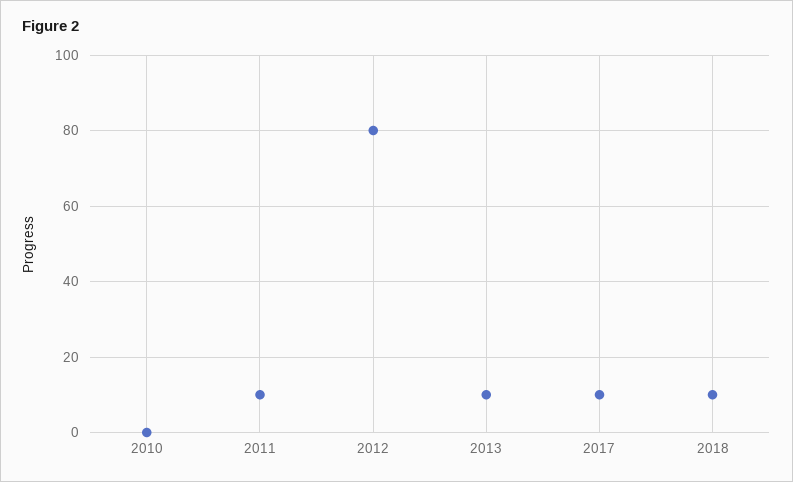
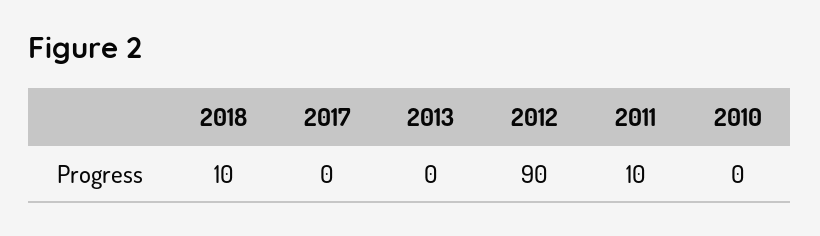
2012: 80 -> 90
2013: 10 -> 0
2017: 10 -> 0

